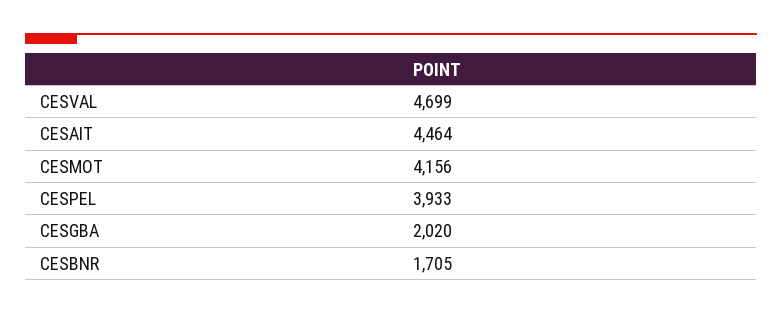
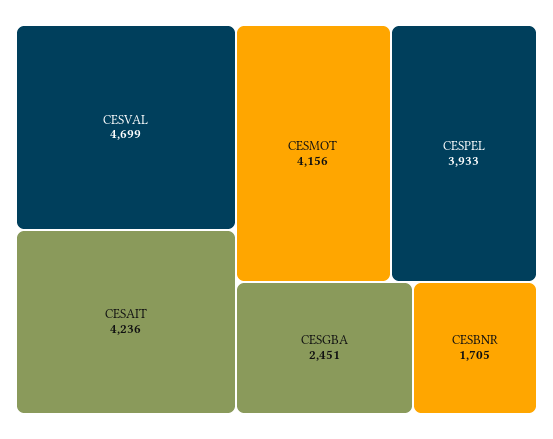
CESAIT: 4464 -> 4236
CESGBA: 2020 -> 2451

